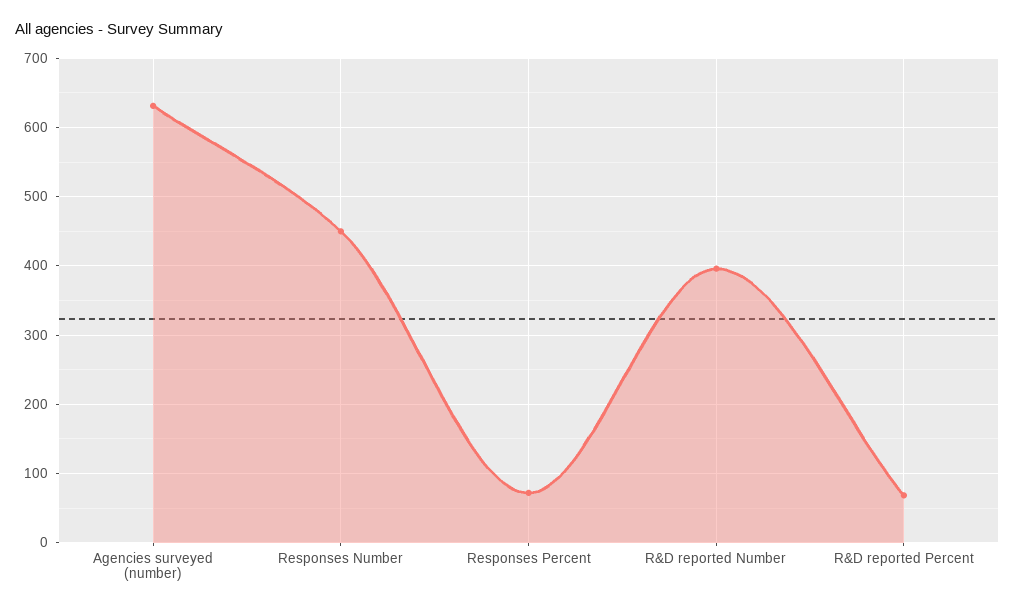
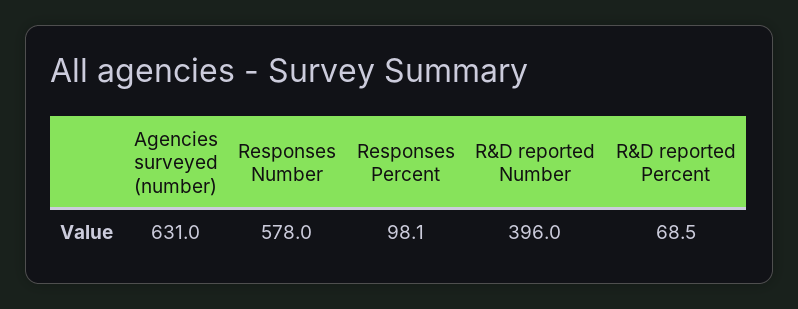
Responses Number: 450 -> 578
Responses Percent: 70 -> 98.1

